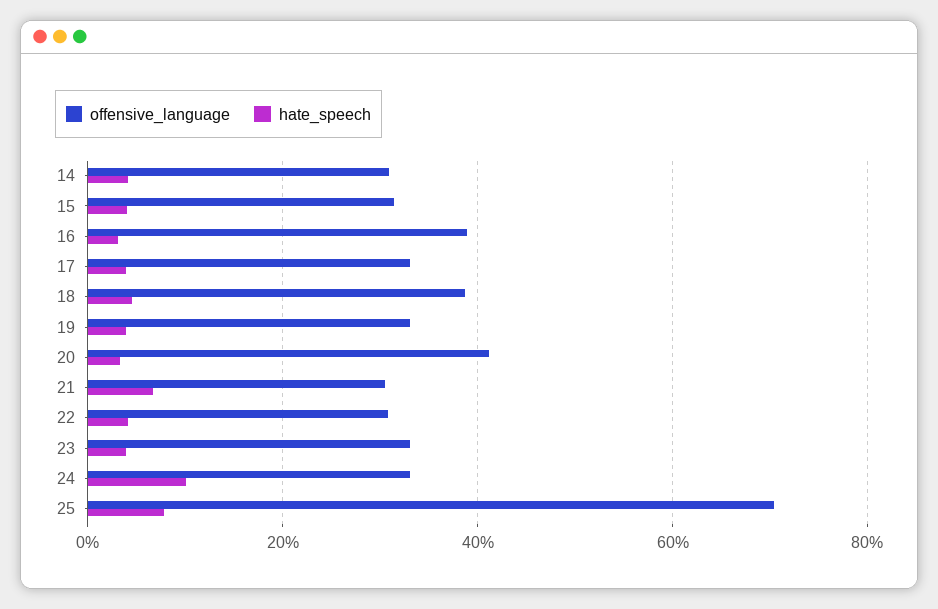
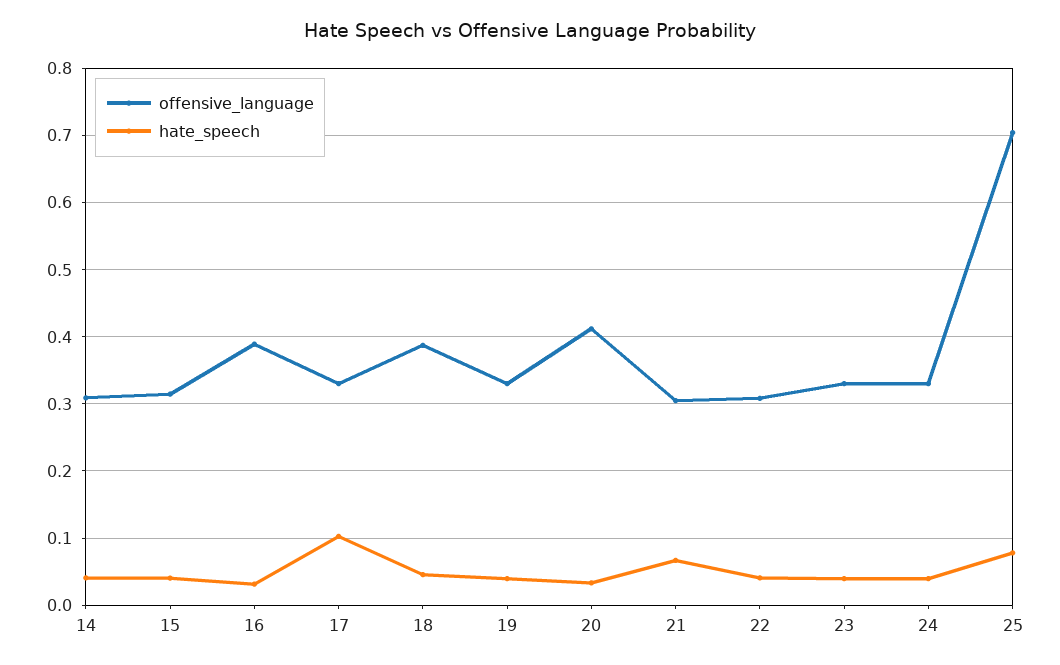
hate_speech, 17: 0.04 -> 0.1
hate_speech, 24: 0.1 -> 0.04

